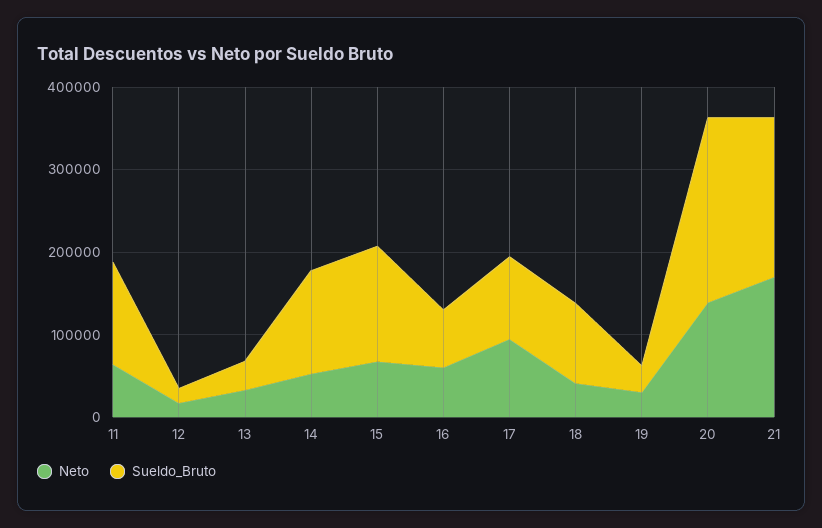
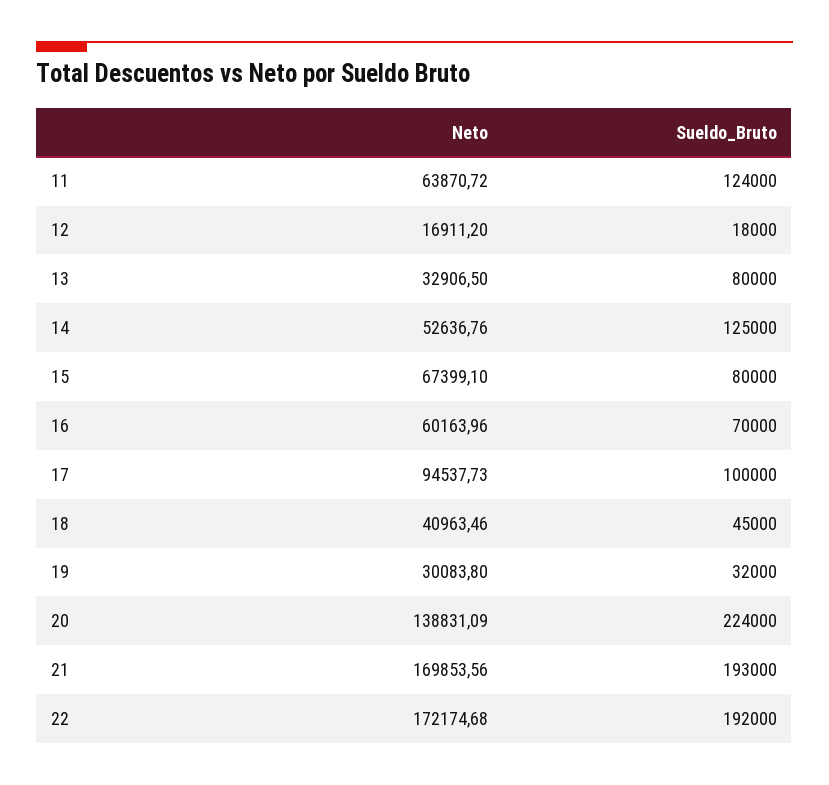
Sueldo_Bruto, 13: 40000 -> 80000
Sueldo_Bruto, 15: 140000 -> 80000
Sueldo_Bruto, 18: 100000 -> 45000
Neto, 22: none -> 172174.68
Sueldo_Bruto, 22: none -> 192000

